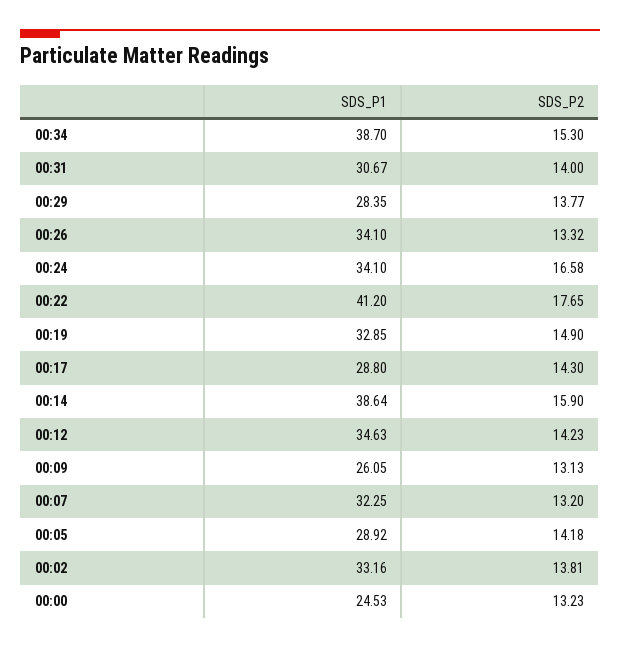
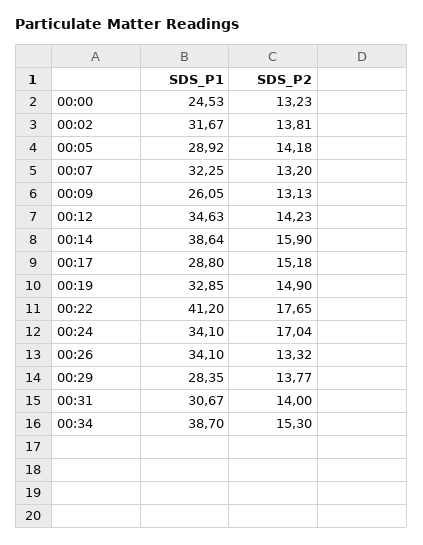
SDS_P2, 00:24: 16.58 -> 17.04
SDS_P2, 00:17: 14.3 -> 15.18
SDS_P1, 00:02: 33.16 -> 31.67

